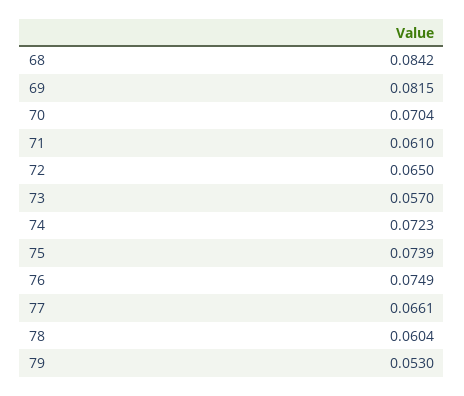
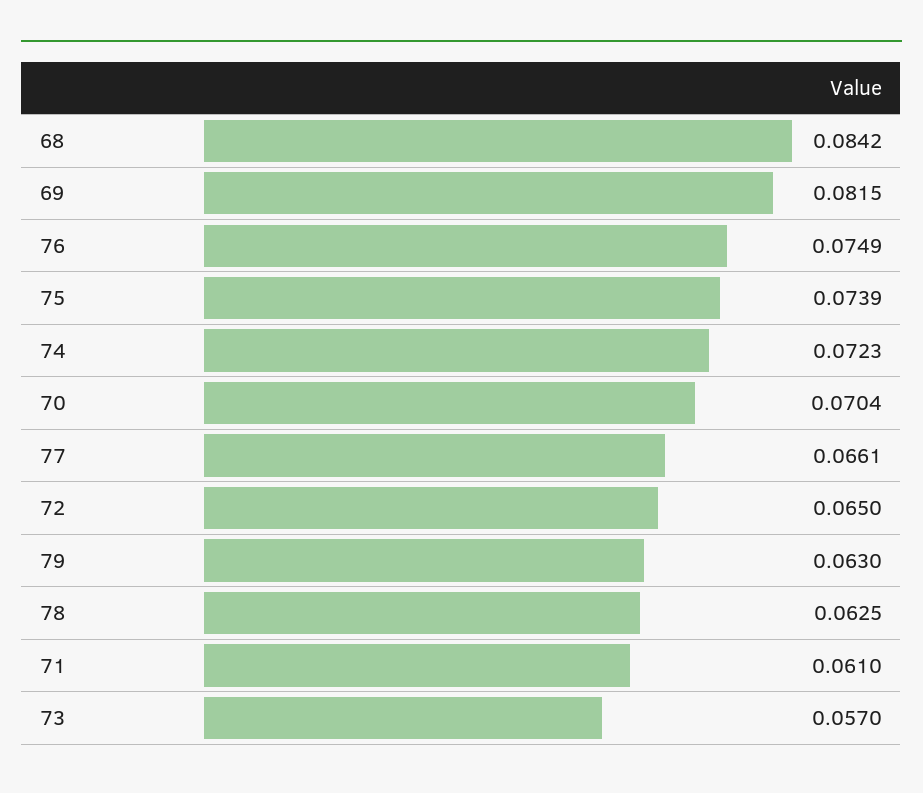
78: 0.0604 -> 0.0625
79: 0.053 -> 0.063

